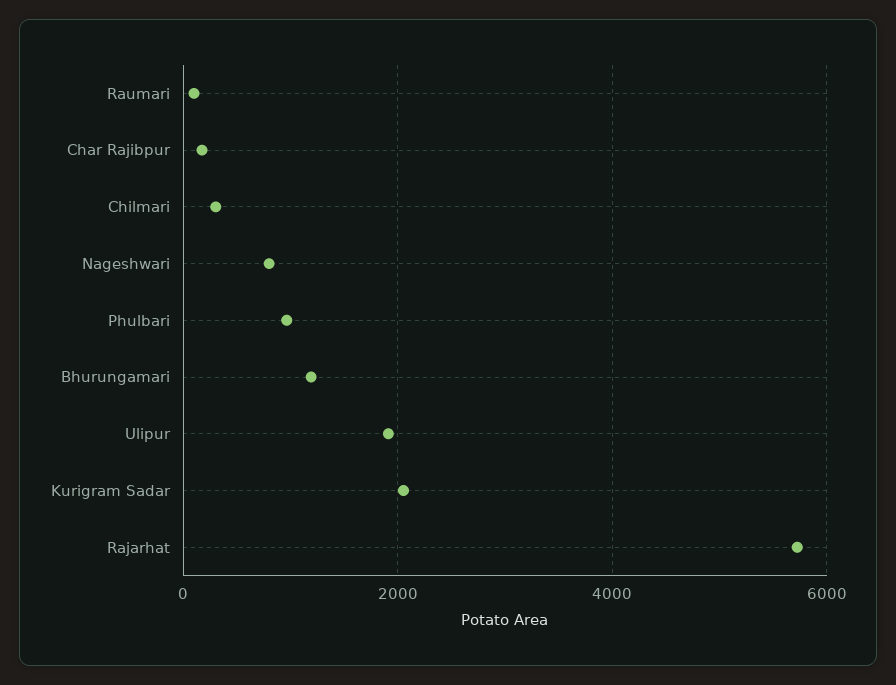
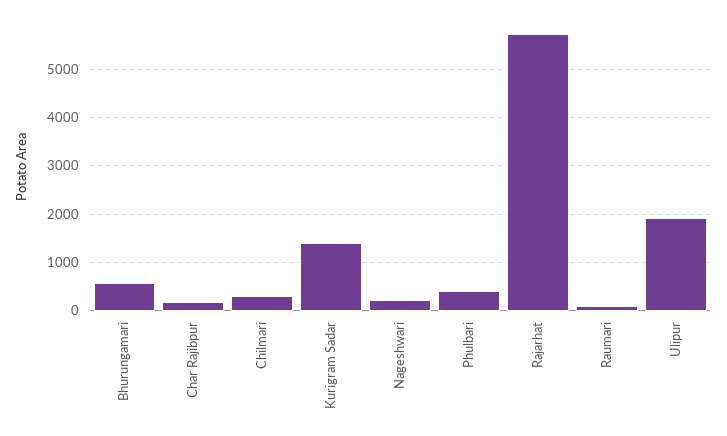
Nageshwari: 800 -> 200
Phulbari: 1000 -> 400
Bhurungamari: 1200 -> 600
Kurigram Sadar: 2000 -> 1400

